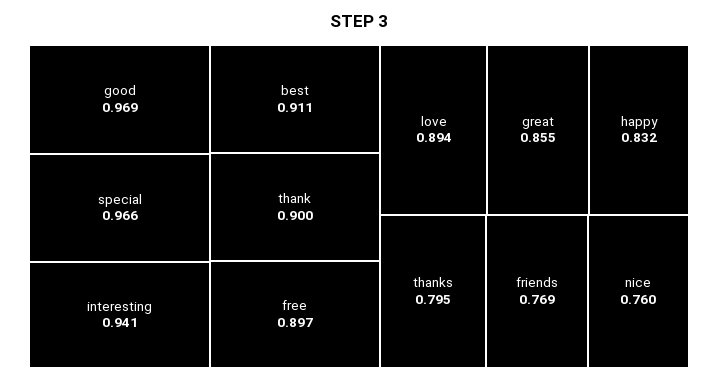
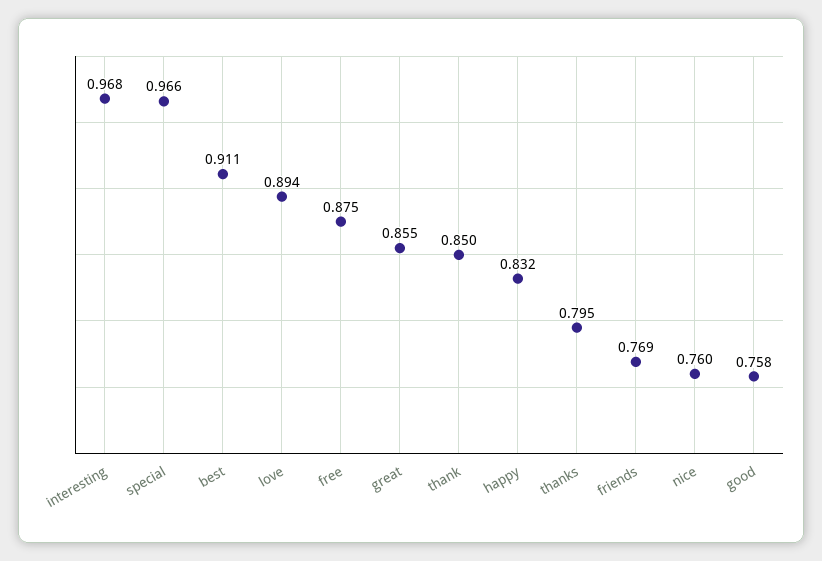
good: 0.969 -> 0.758
interesting: 0.941 -> 0.968
thank: 0.9 -> 0.85
free: 0.897 -> 0.875

